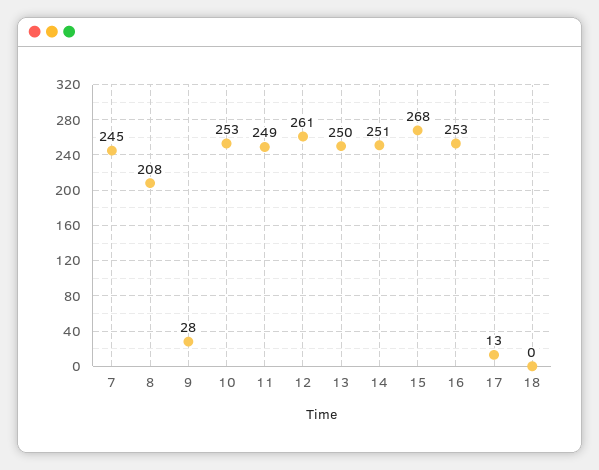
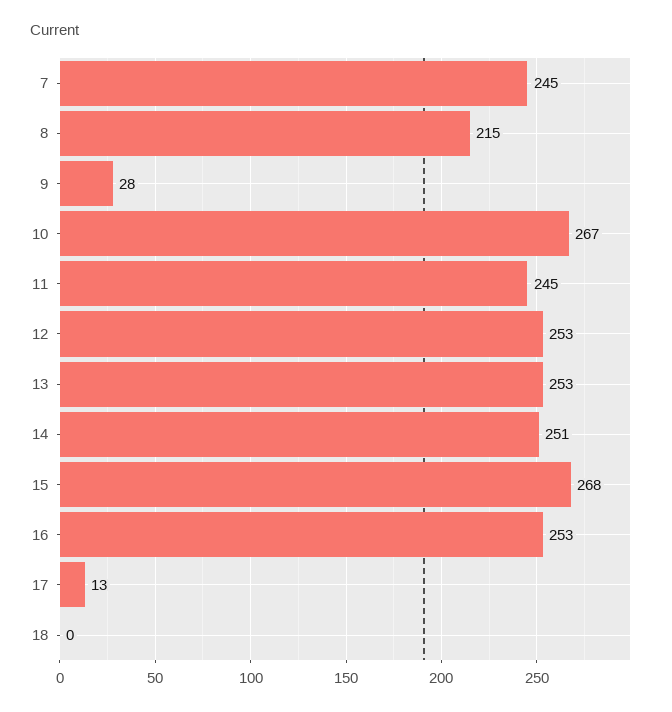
8: 208 -> 215
10: 253 -> 267
11: 249 -> 245
12: 261 -> 253
13: 250 -> 253

